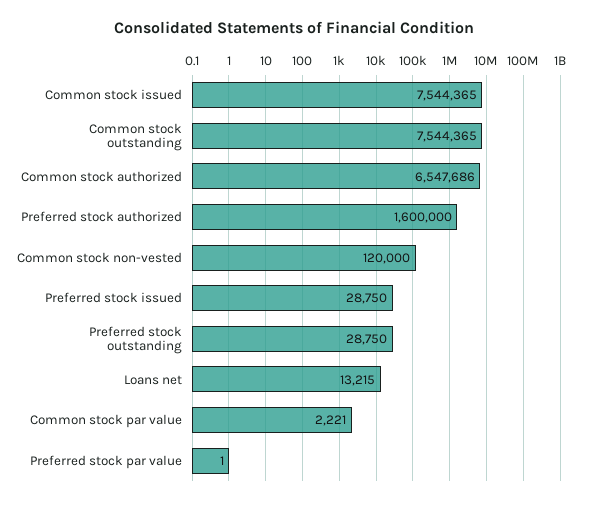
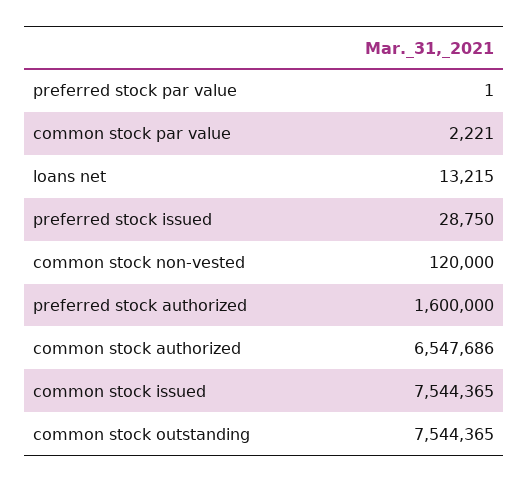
Preferred stock outstanding: 28750 -> none

